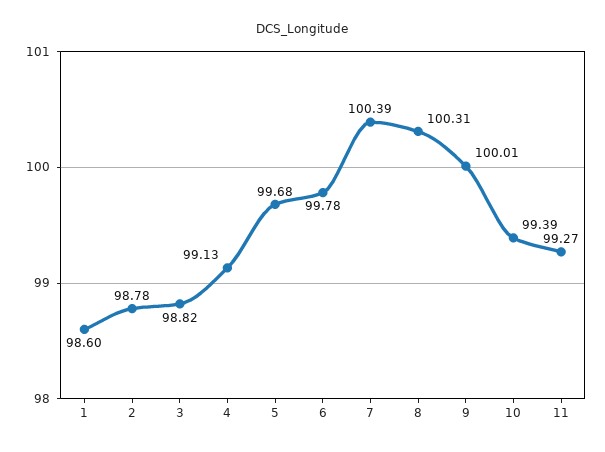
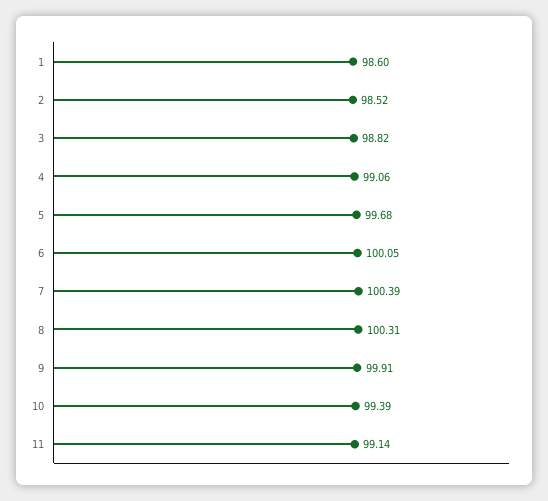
2: 98.78 -> 98.52
4: 99.13 -> 99.06
6: 99.78 -> 100.05
9: 100.01 -> 99.91
11: 99.27 -> 99.14

